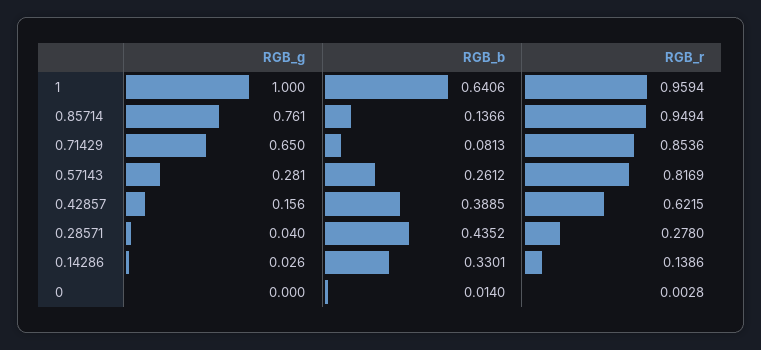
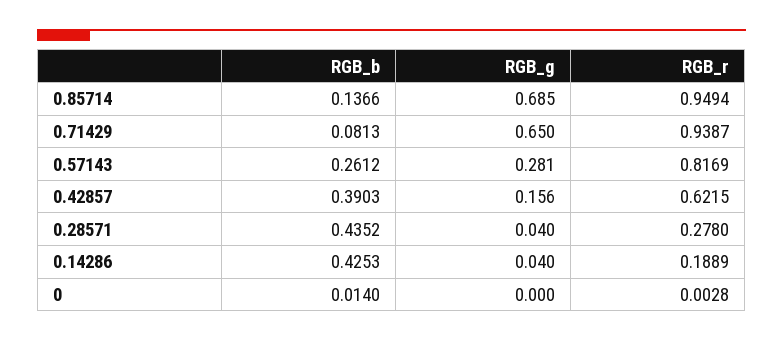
RGB_g, 1: 1 -> none
RGB_b, 1: 0.6406 -> none
RGB_r, 1: 0.9594 -> none
RGB_g, 0.85714: 0.761 -> 0.685
RGB_r, 0.71429: 0.8536 -> 0.9387
RGB_b, 0.42857: 0.3885 -> 0.3903
RGB_g, 0.14286: 0.026 -> 0.04
RGB_b, 0.14286: 0.3301 -> 0.4253
RGB_r, 0.14286: 0.1386 -> 0.1889

